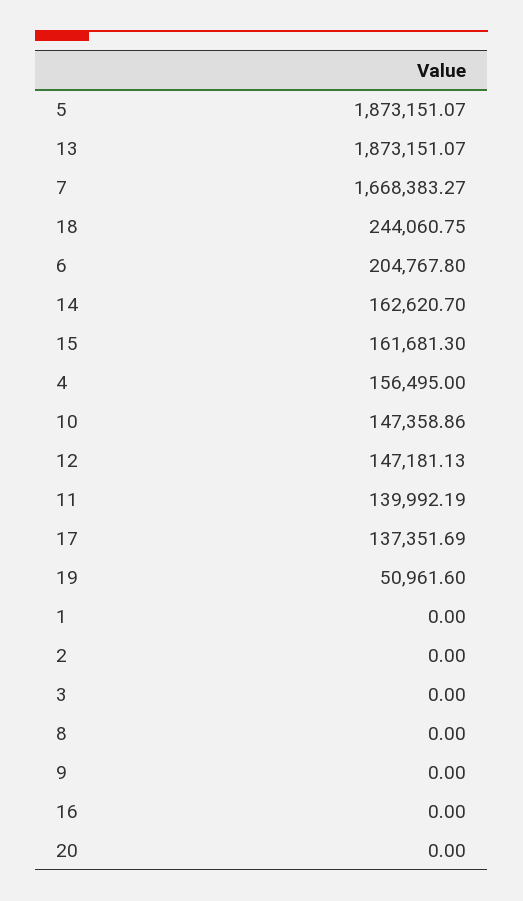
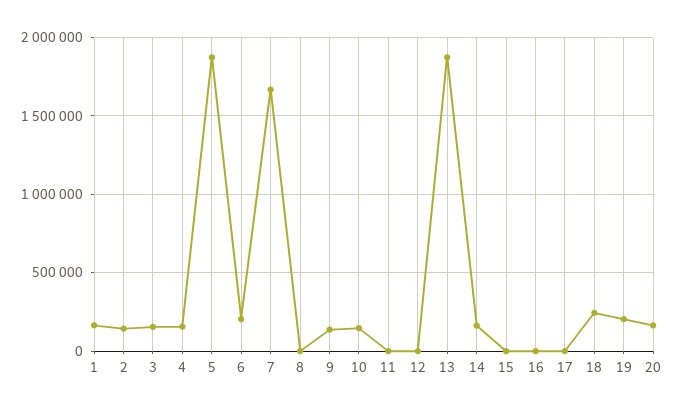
15: 161681.3 -> 0
12: 147181.13 -> 0
11: 139992.19 -> 0
17: 137351.69 -> 0
19: 50961.6 -> 200000
1: 0 -> 150000
2: 0 -> 150000
3: 0 -> 150000
9: 0 -> 150000
20: 0 -> 150000

